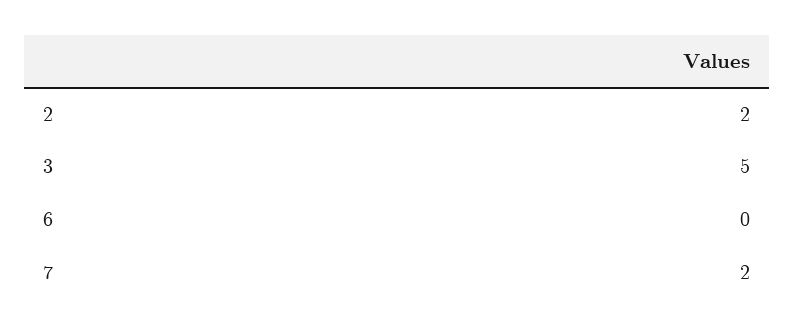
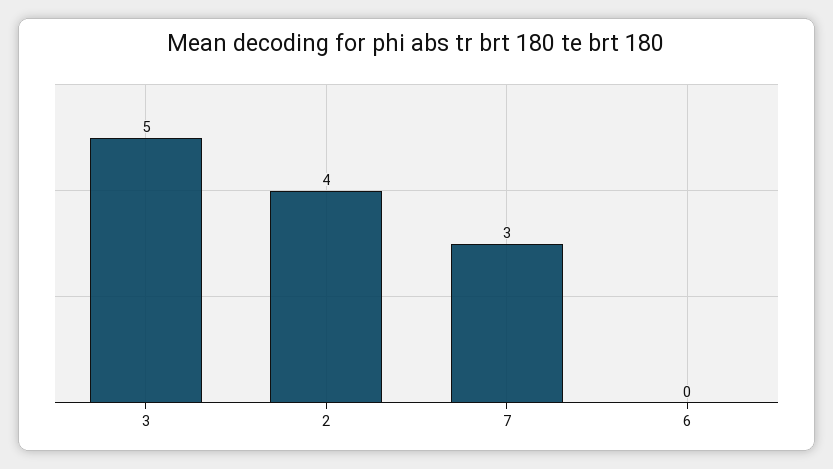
2: 2 -> 4
7: 2 -> 3

